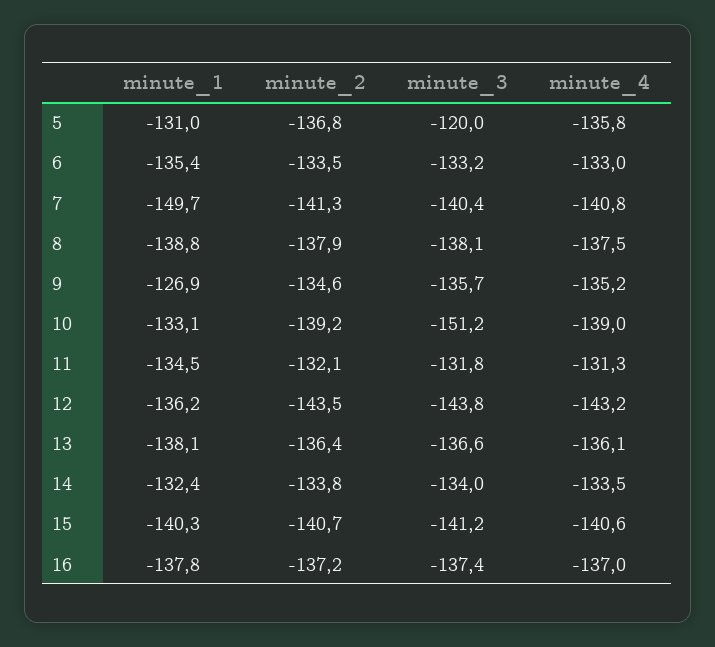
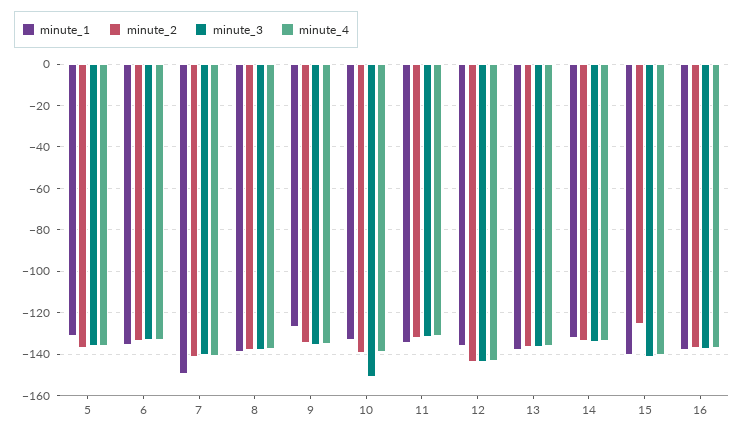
minute_3, 5: -120 -> -135
minute_2, 15: -140.7 -> -125

